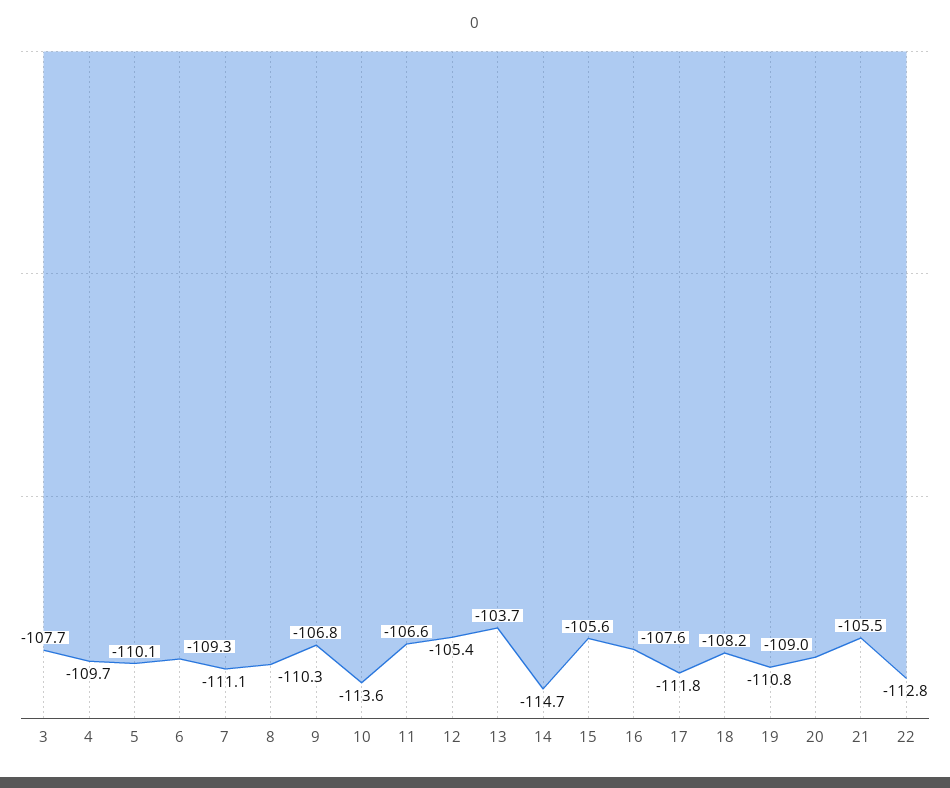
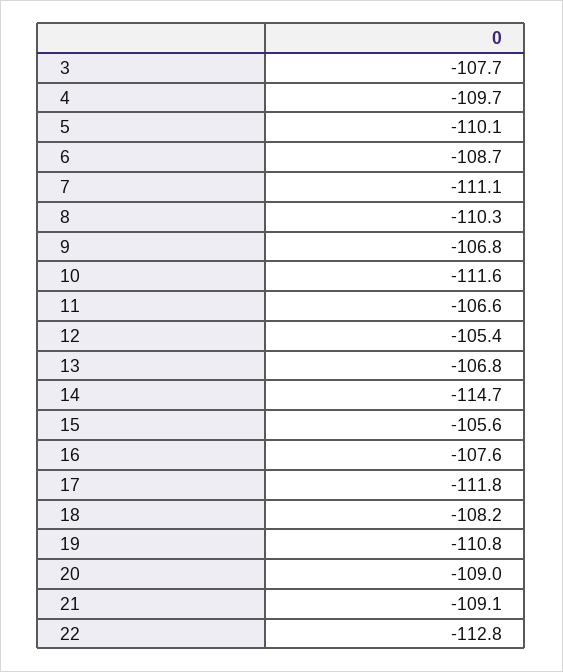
6: -109.3 -> -108.7
10: -113.6 -> -111.6
13: -103.7 -> -106.8
21: -105.5 -> -109.1

